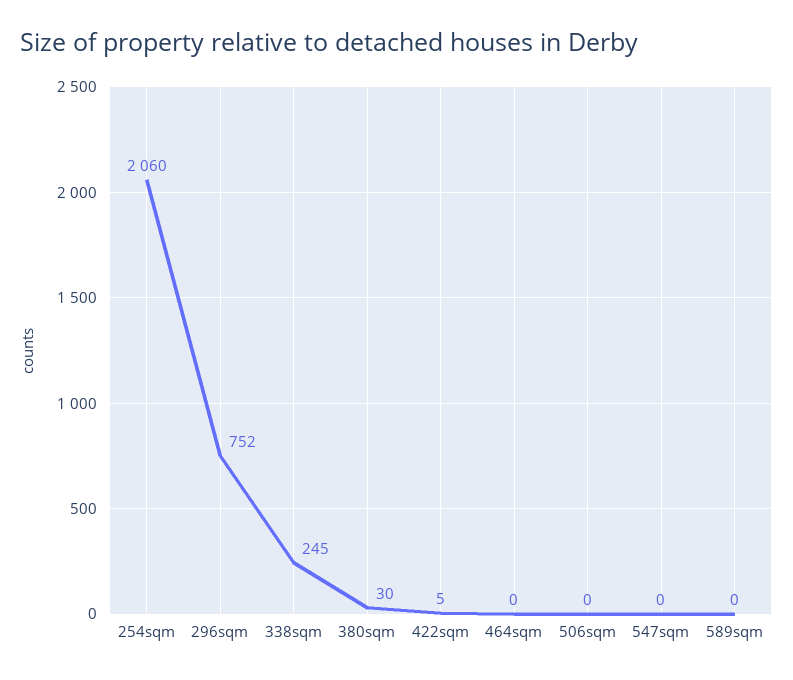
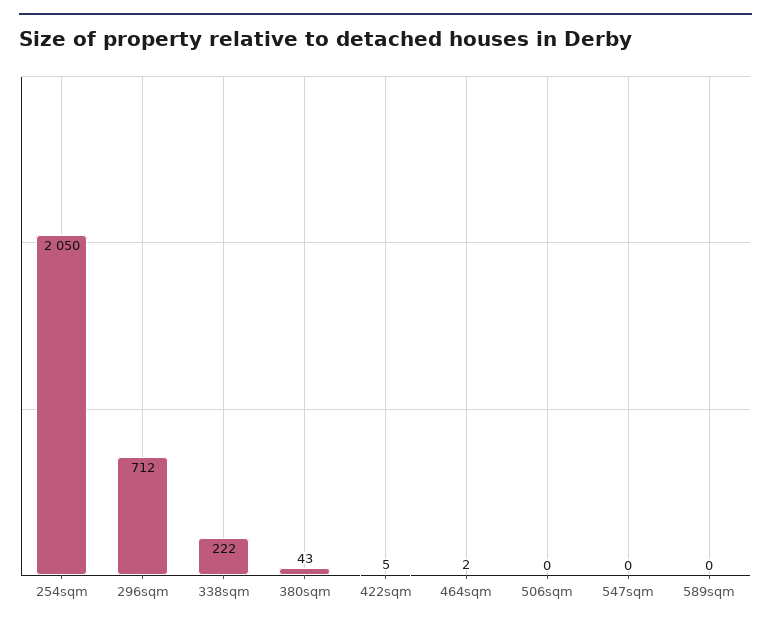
254sqm: 2060 -> 2050
296sqm: 752 -> 712
338sqm: 245 -> 222
380sqm: 30 -> 43
464sqm: 0 -> 2

